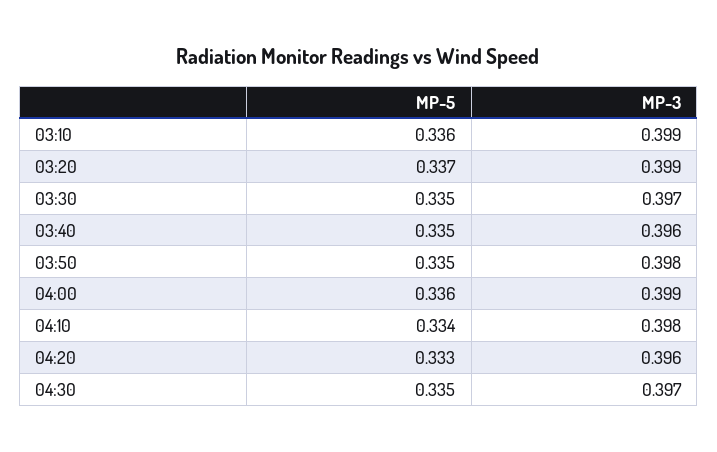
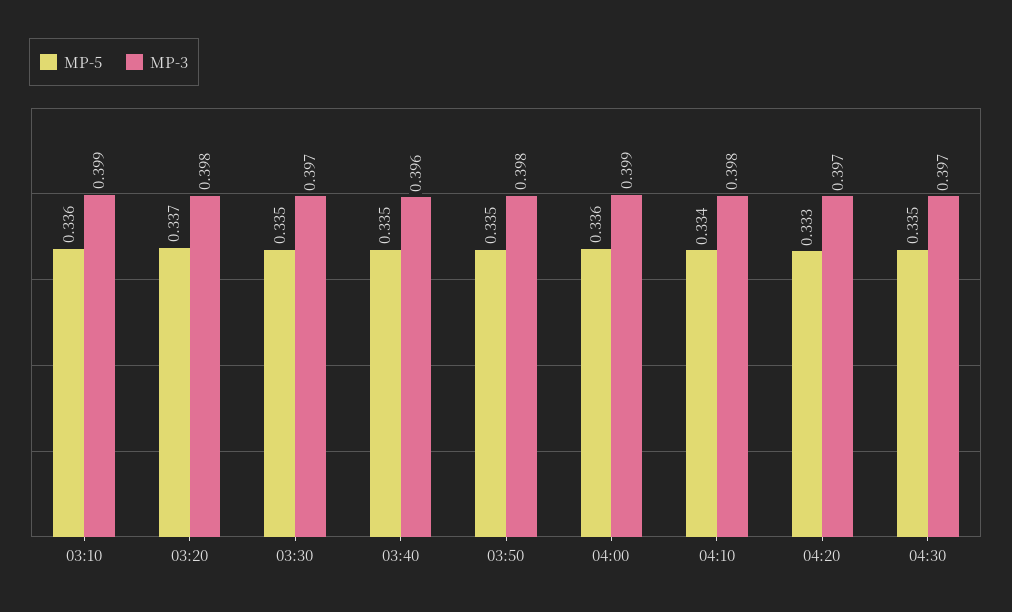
MP-3, 03:20: 0.399 -> 0.398
MP-3, 04:20: 0.396 -> 0.397

